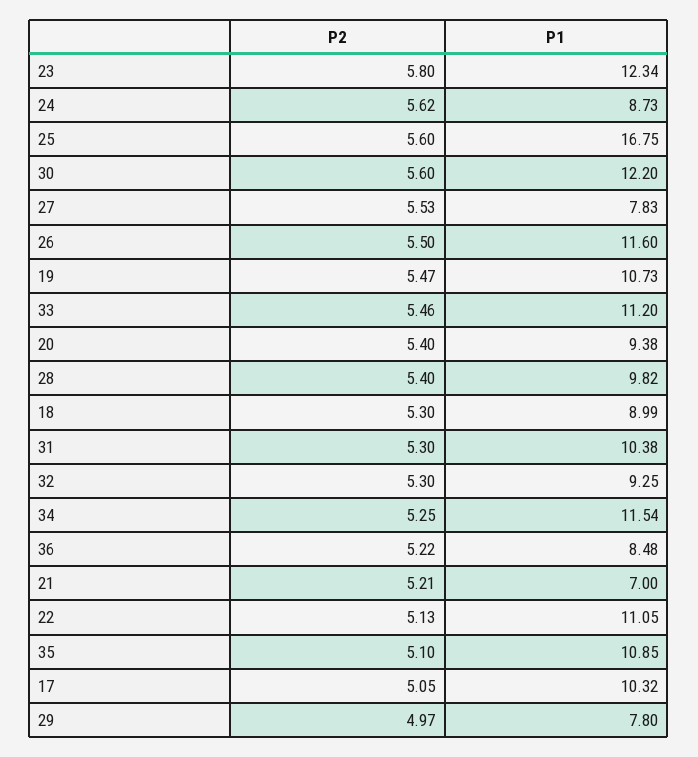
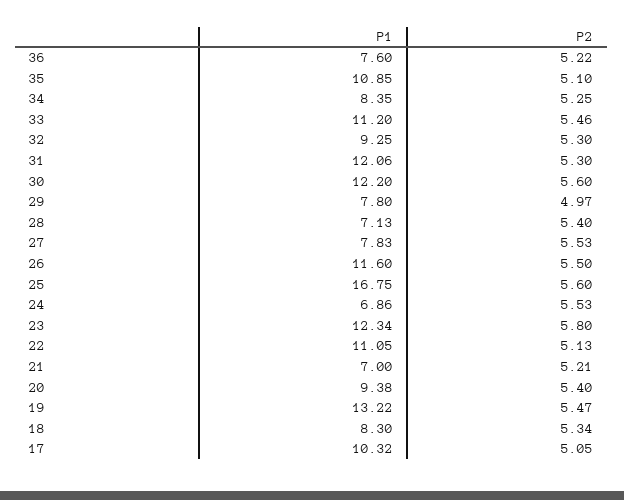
P2, 24: 5.62 -> 5.53
P1, 24: 8.73 -> 6.86
P1, 19: 10.73 -> 13.22
P1, 28: 9.82 -> 7.13
P2, 18: 5.3 -> 5.34
P1, 18: 8.99 -> 8.3
P1, 31: 10.38 -> 12.06
P1, 34: 11.54 -> 8.35
P1, 36: 8.48 -> 7.6

